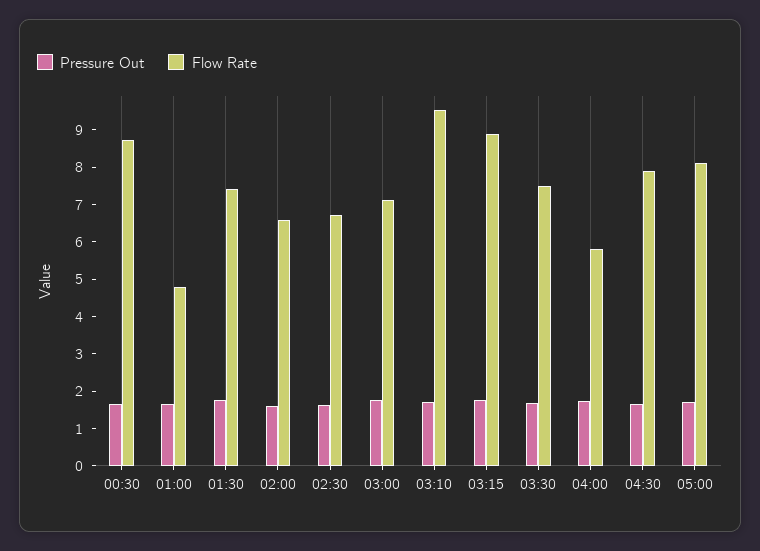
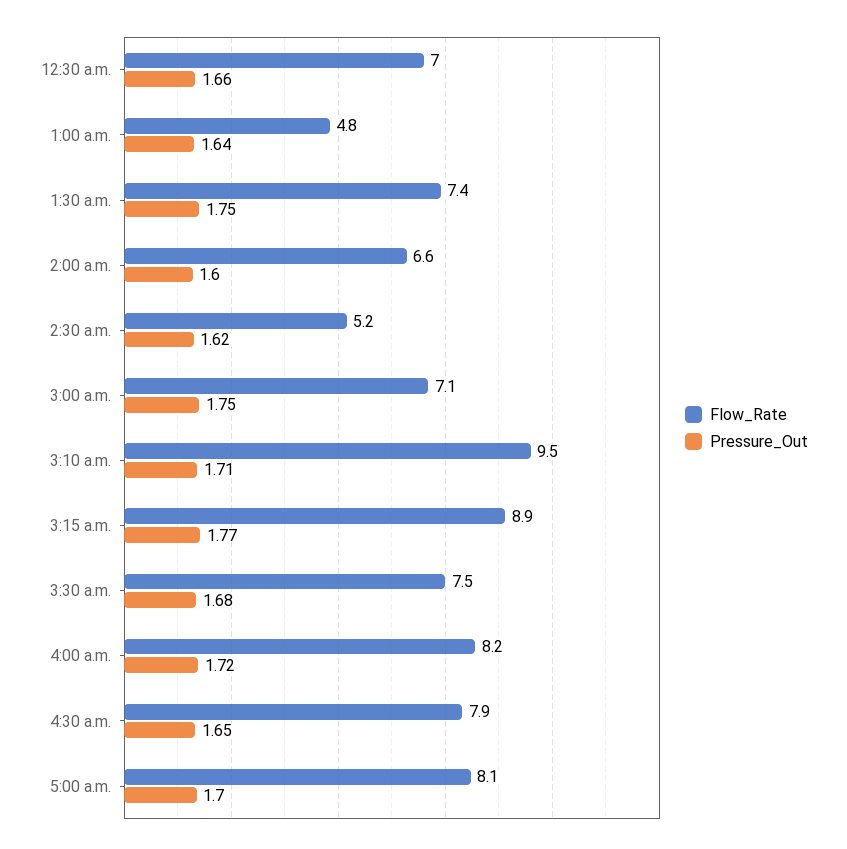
Flow Rate, 00:30: 8.75 -> 7
Flow Rate, 02:30: 6.75 -> 5.2
Flow Rate, 04:00: 5.75 -> 8.2

